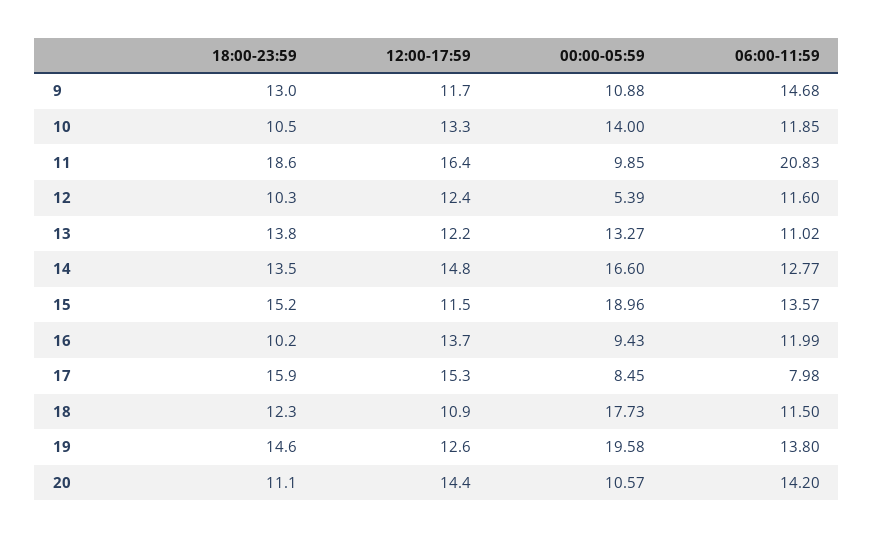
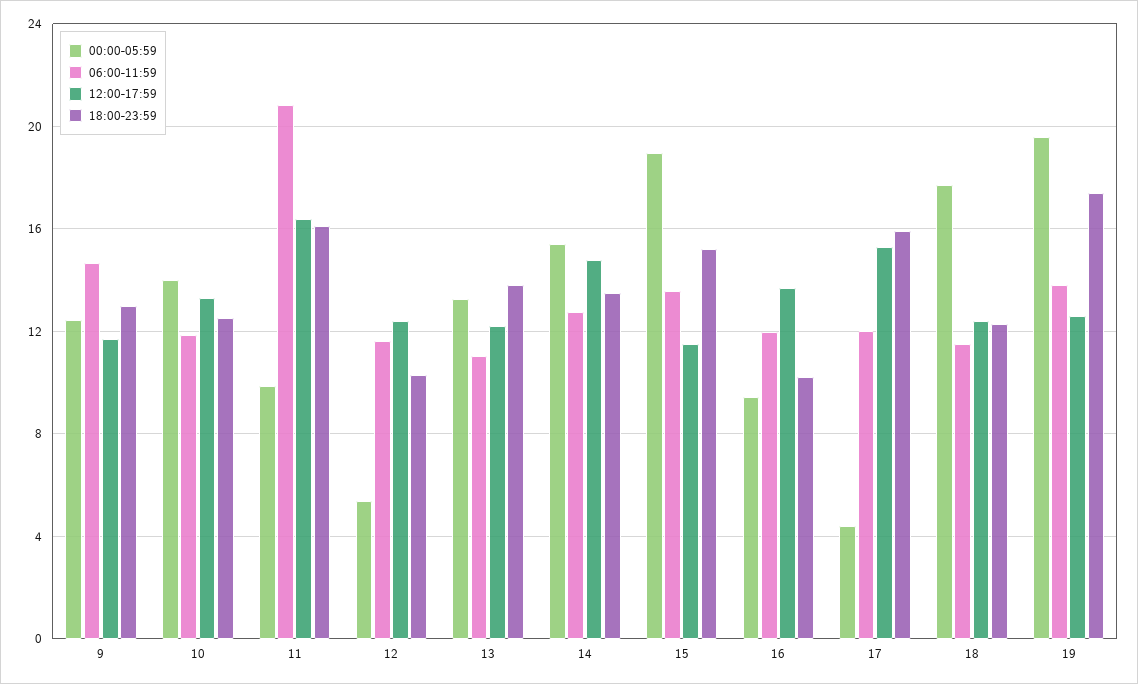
00:00-05:59, 9: 10.88 -> 12.5
18:00-23:59, 10: 10.5 -> 12.5
18:00-23:59, 11: 18.6 -> 16
00:00-05:59, 14: 16.6 -> 15.5
00:00-05:59, 17: 8.45 -> 4.5
06:00-11:59, 17: 7.98 -> 12
12:00-17:59, 18: 10.9 -> 12.5
18:00-23:59, 19: 14.6 -> 17.5
18:00-23:59, 20: 11.1 -> none
12:00-17:59, 20: 14.4 -> none
00:00-05:59, 20: 10.57 -> none
06:00-11:59, 20: 14.2 -> none

